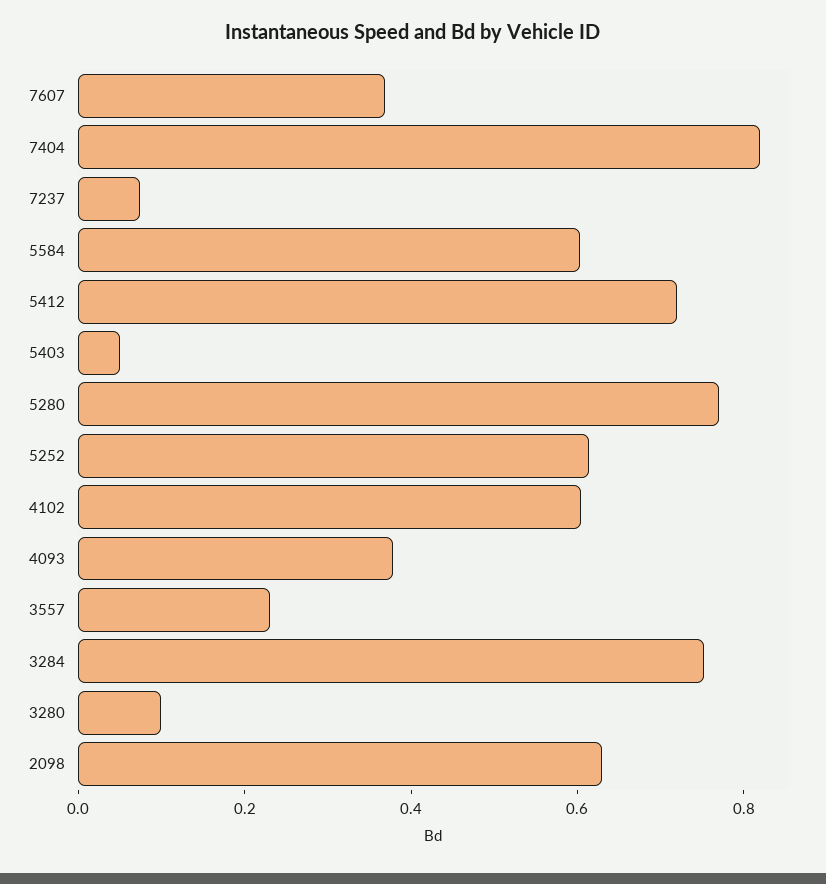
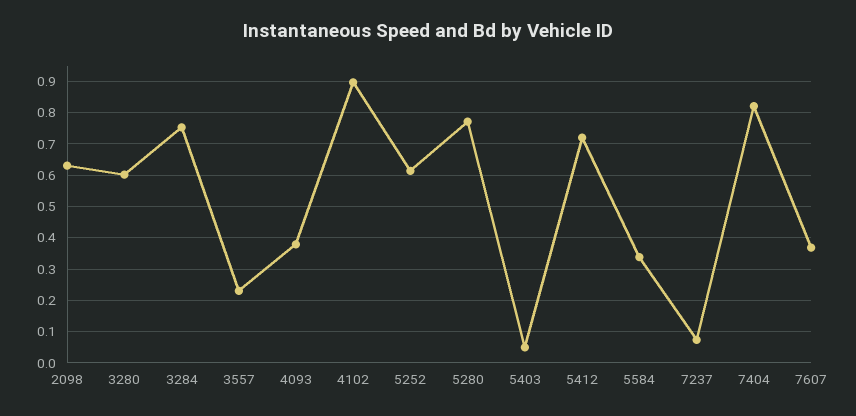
5584: 0.6 -> 0.34
4102: 0.6 -> 0.9
3280: 0.1 -> 0.6

